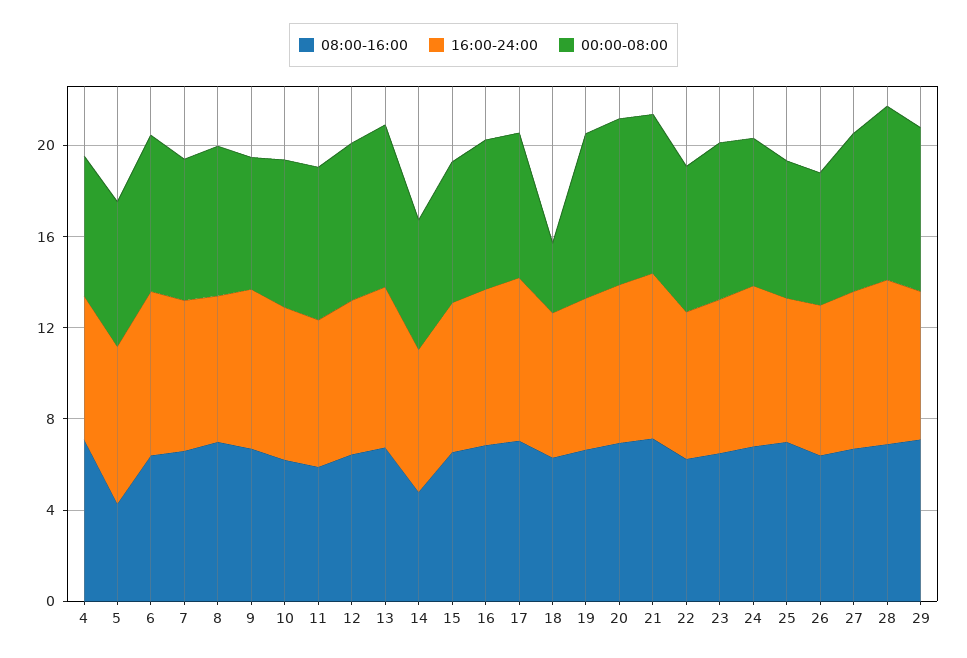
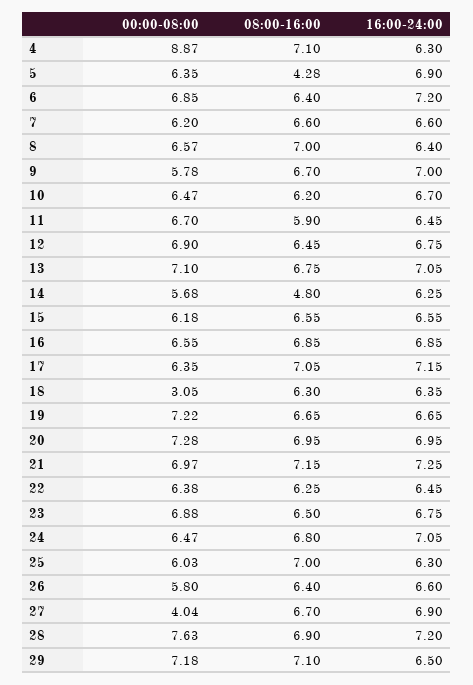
00:00-08:00, 4: 6 -> 8.87
00:00-08:00, 27: 7 -> 4.04

